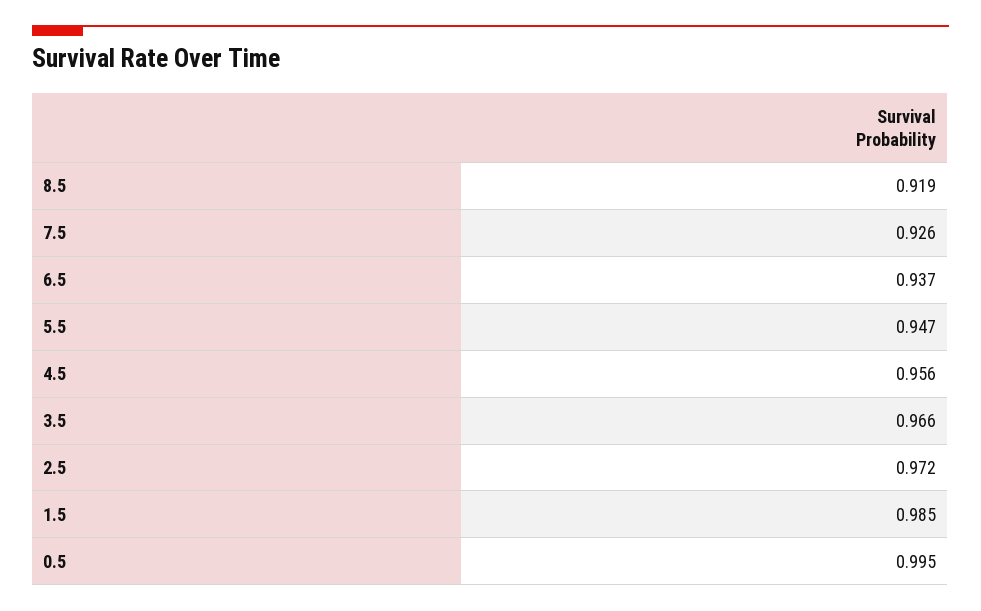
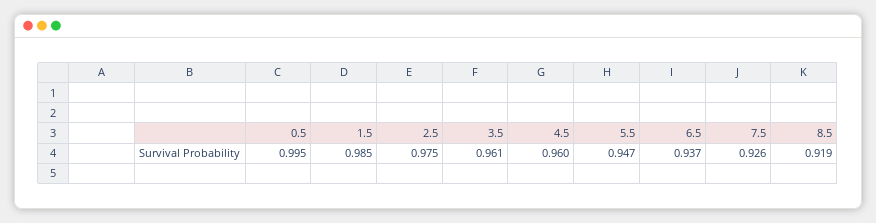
4.5: 0.956 -> 0.96
3.5: 0.966 -> 0.961
2.5: 0.972 -> 0.975

